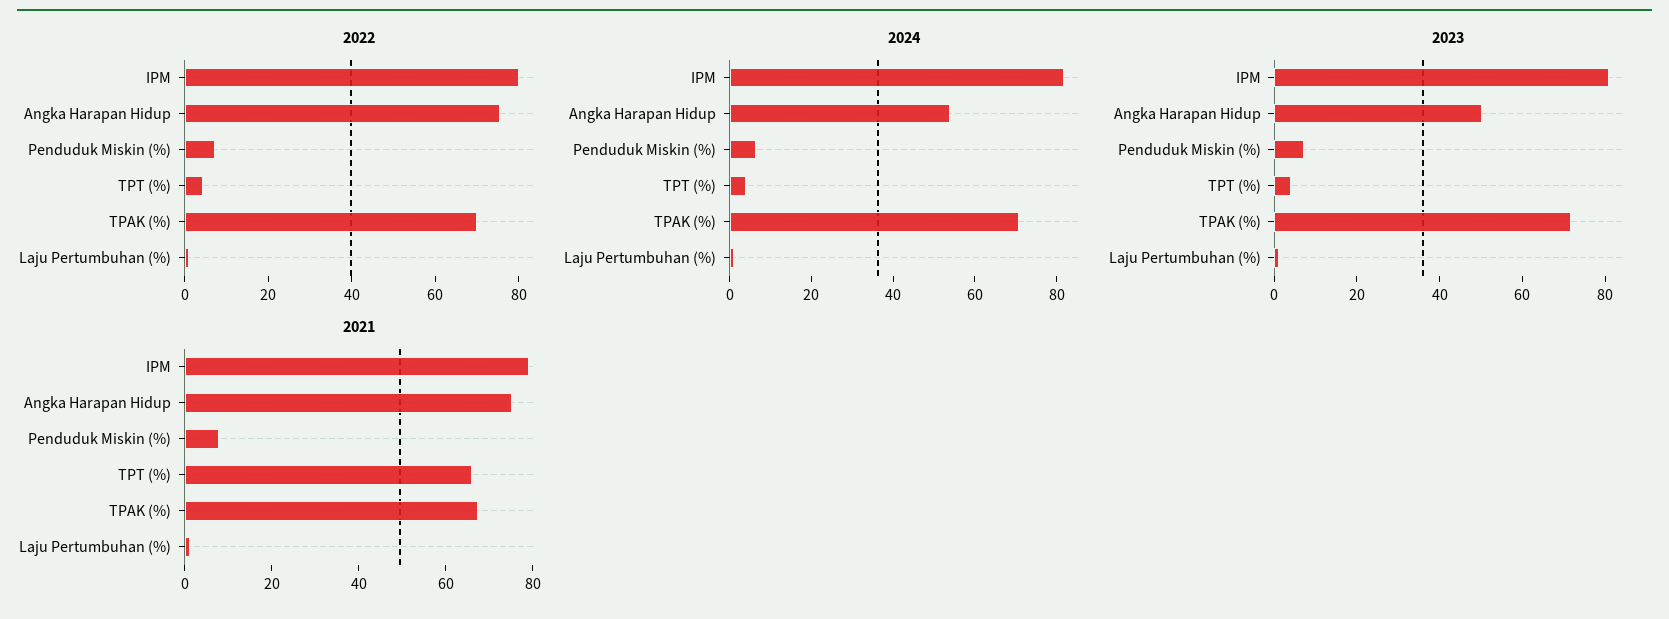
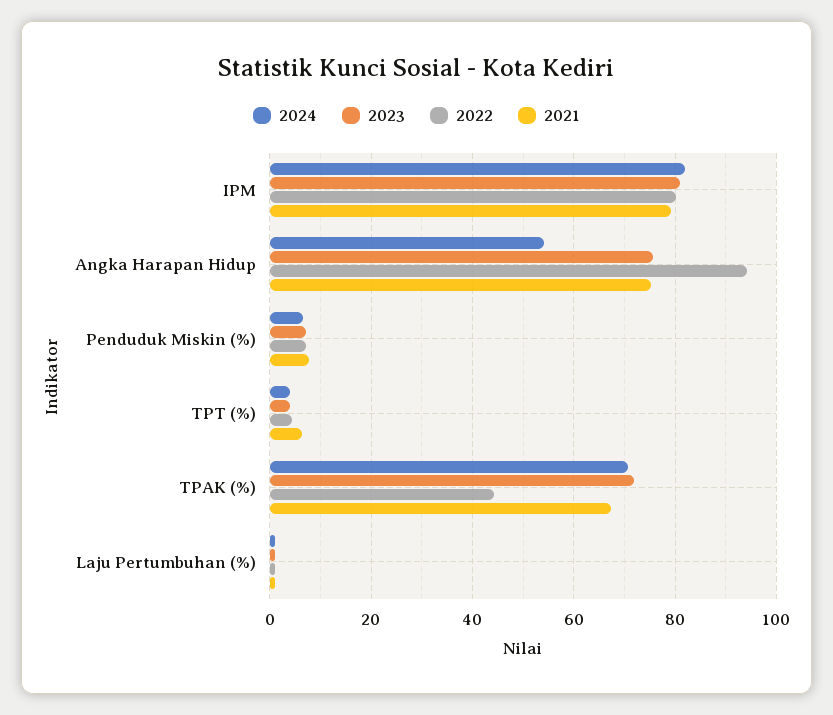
2022, Angka Harapan Hidup: 75 -> 94
2022, TPAK (%): 70 -> 44
2023, Angka Harapan Hidup: 50 -> 76
2021, TPT (%): 65 -> 6

